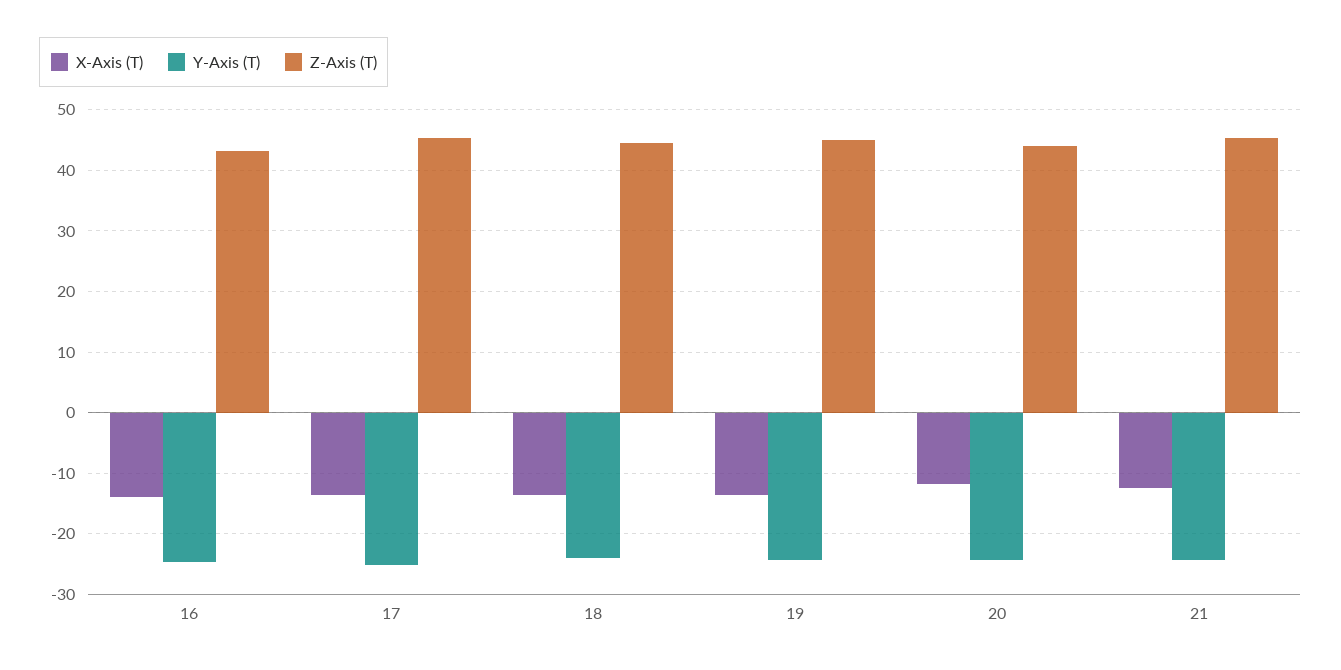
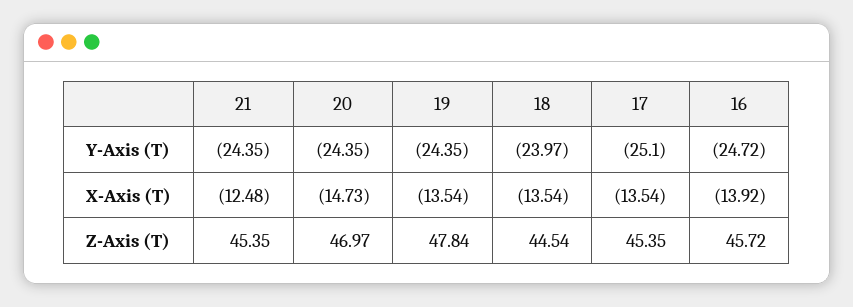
Z-Axis (T), 16: 43 -> 45.72
Z-Axis (T), 19: 45 -> 47.84
X-Axis (T), 20: -12 -> -14.73
Z-Axis (T), 20: 44 -> 46.97

